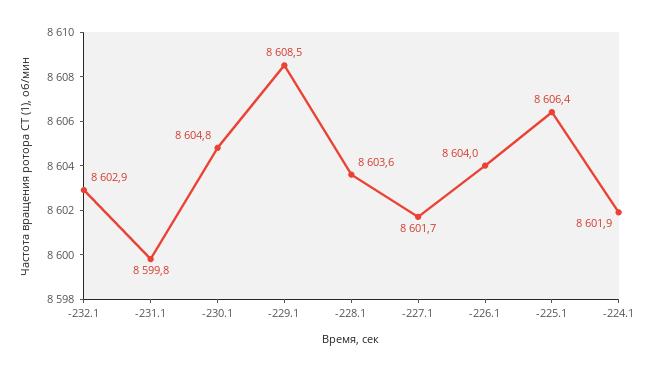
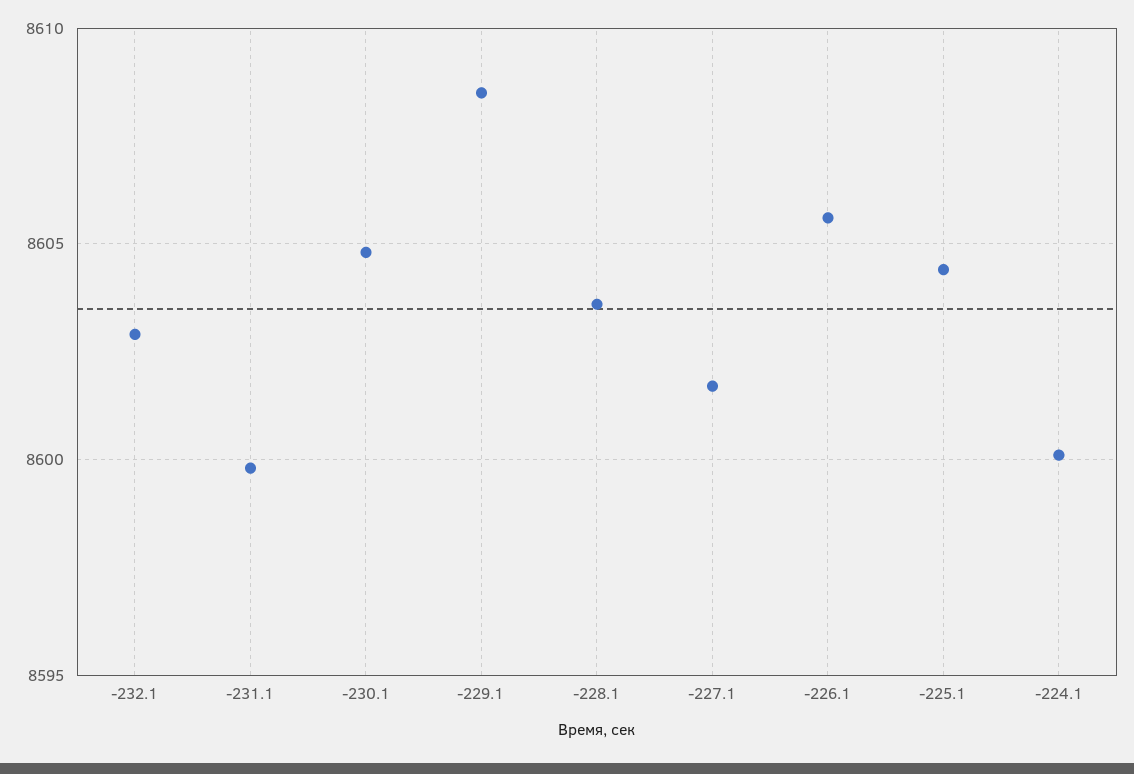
-226.1: 8604 -> 8605.5
-225.1: 8606.4 -> 8604.5
-224.1: 8601.9 -> 8600

